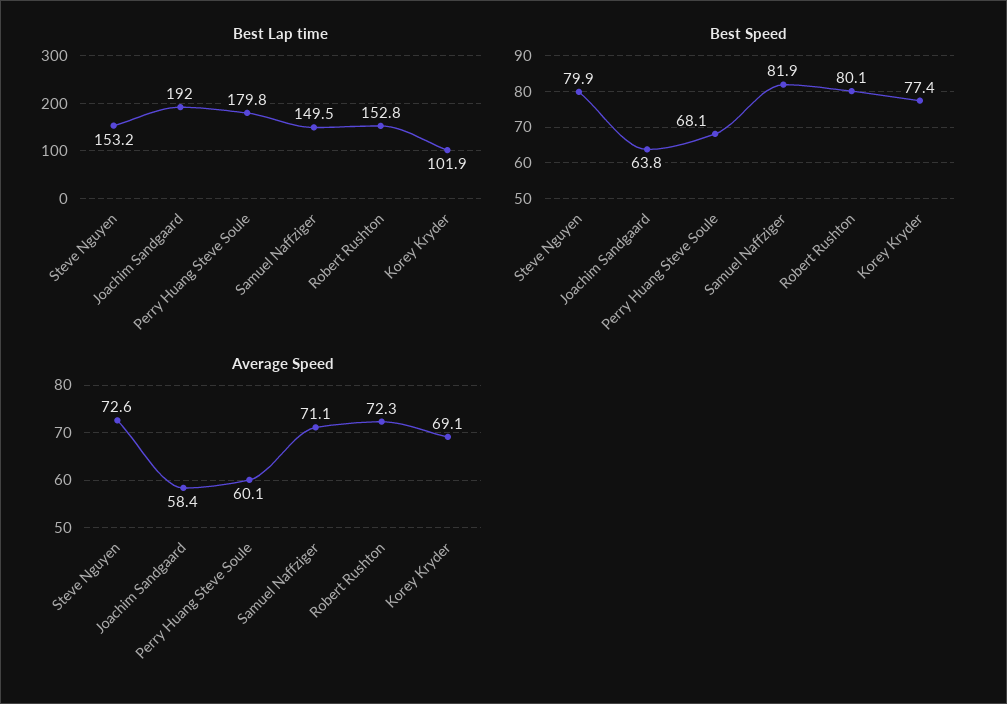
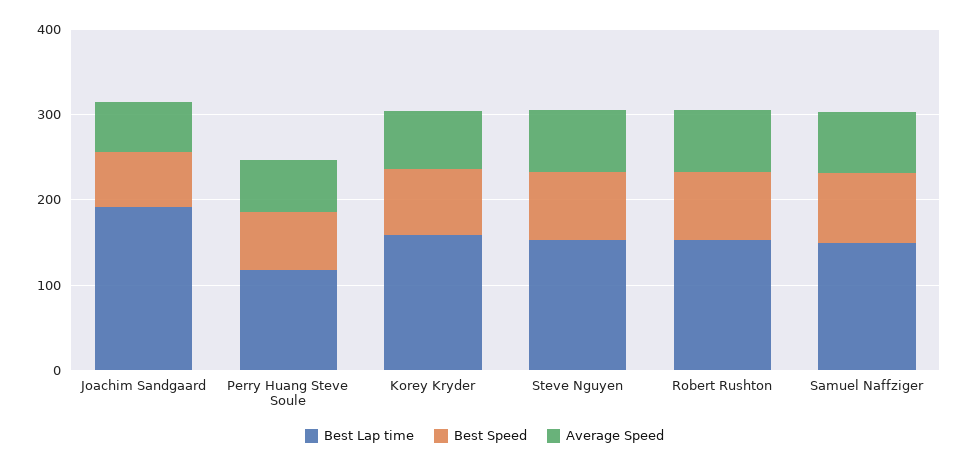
Best Lap time, Perry Huang Steve Soule: 179.8 -> 120
Best Lap time, Korey Kryder: 101.9 -> 160

